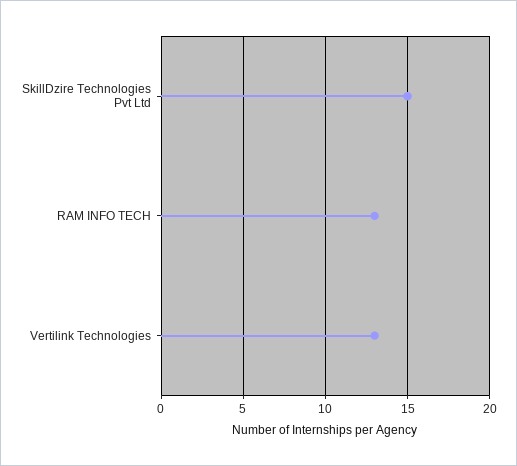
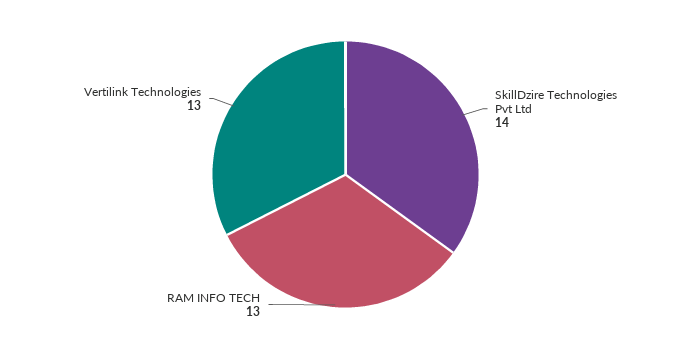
SkillDzire Technologies Pvt Ltd: 15 -> 14

